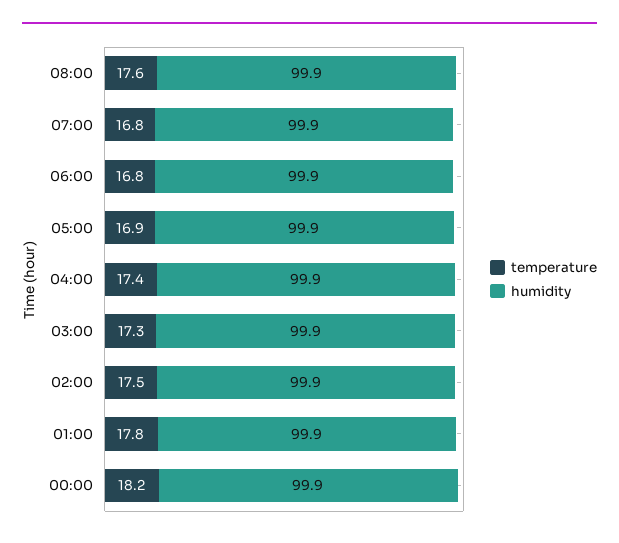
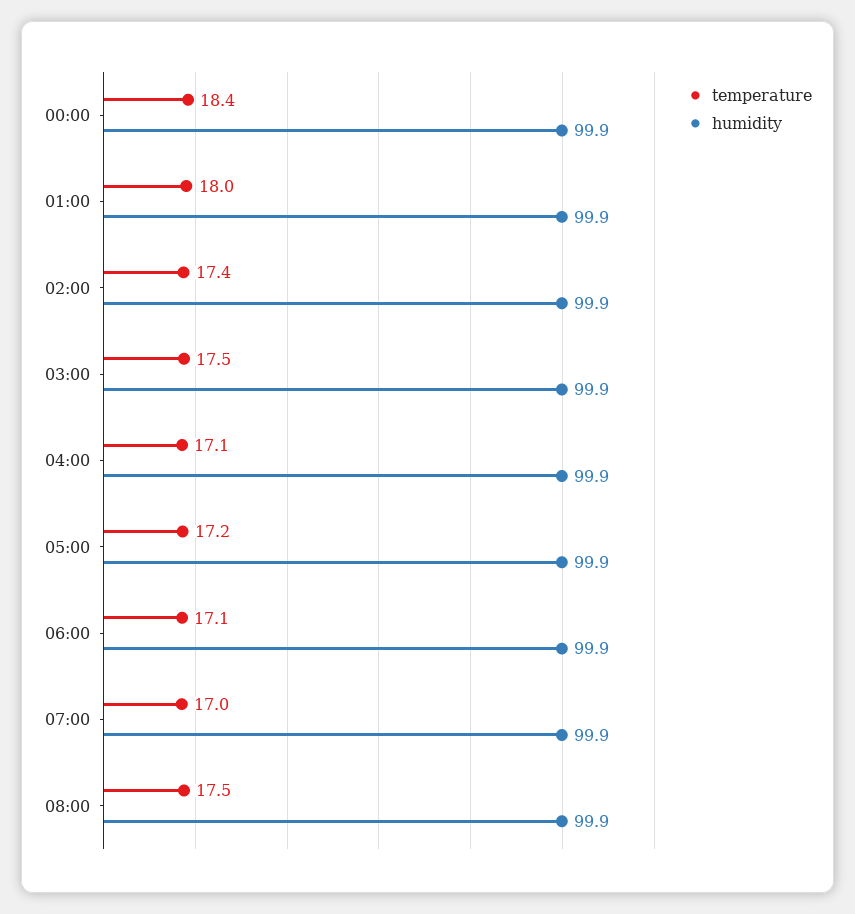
temperature, 08:00: 17.6 -> 17.5
temperature, 07:00: 16.8 -> 17
temperature, 06:00: 16.8 -> 17.1
temperature, 05:00: 16.9 -> 17.2
temperature, 04:00: 17.4 -> 17.1
temperature, 03:00: 17.3 -> 17.5
temperature, 02:00: 17.5 -> 17.4
temperature, 01:00: 17.8 -> 18
temperature, 00:00: 18.2 -> 18.4

